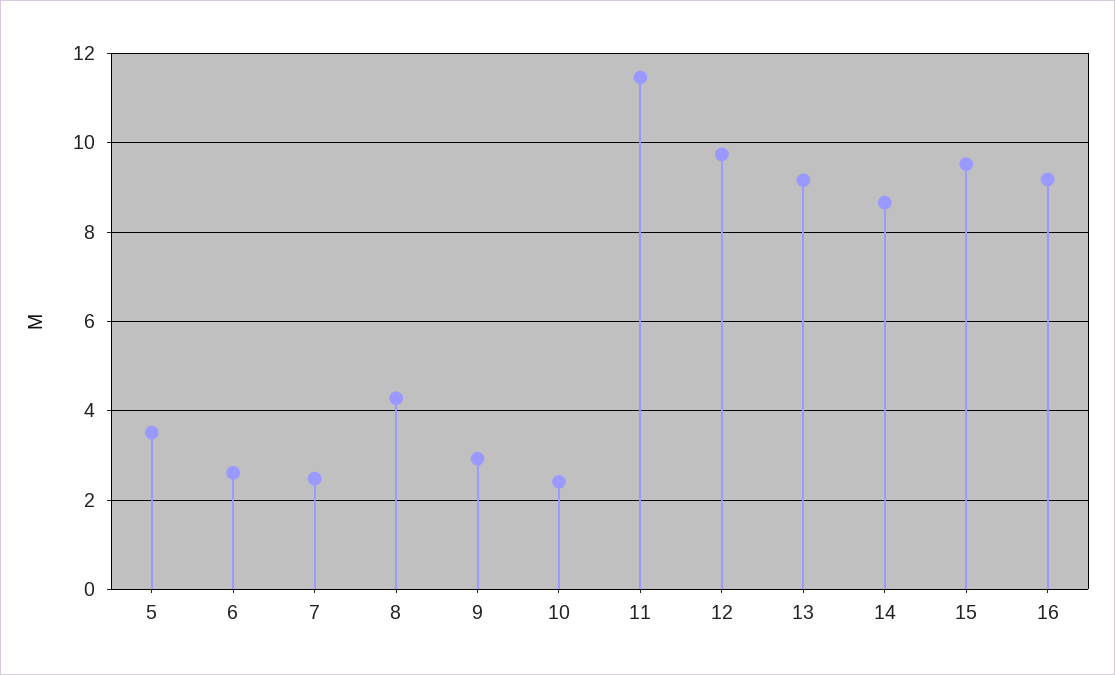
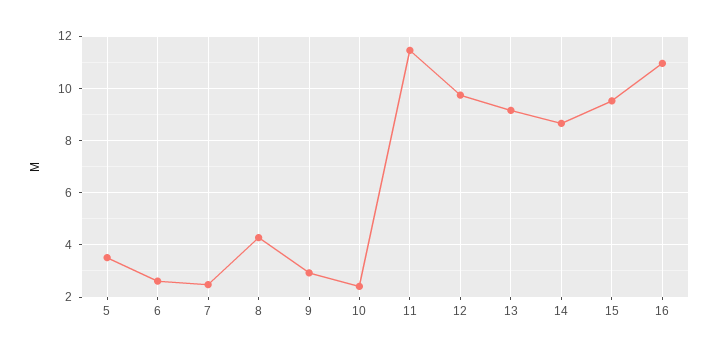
16: 9.2 -> 11

